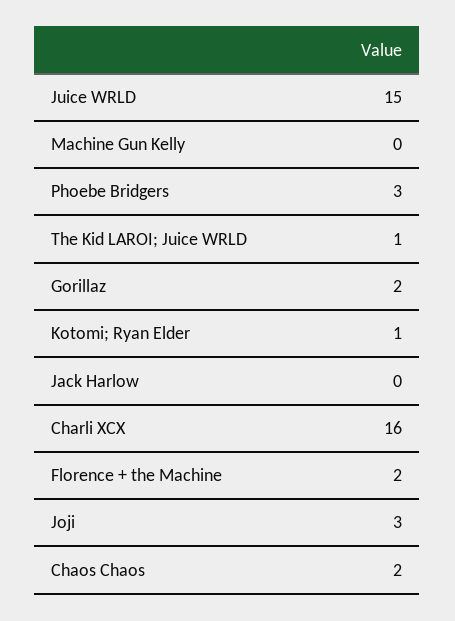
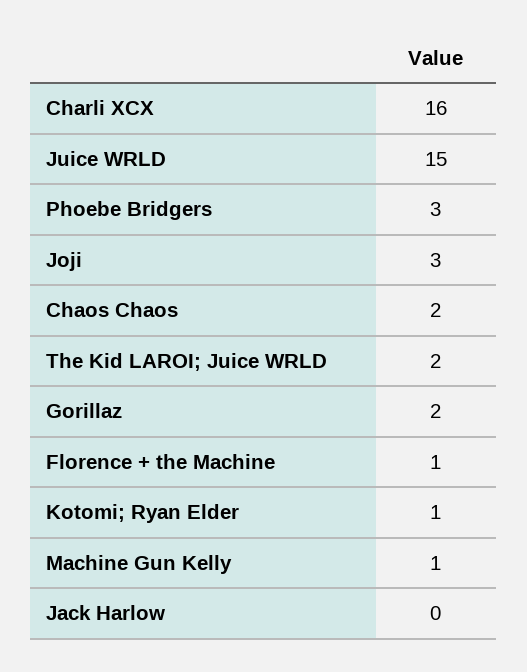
Machine Gun Kelly: 0 -> 1
The Kid LAROI; Juice WRLD: 1 -> 2
Florence + the Machine: 2 -> 1

